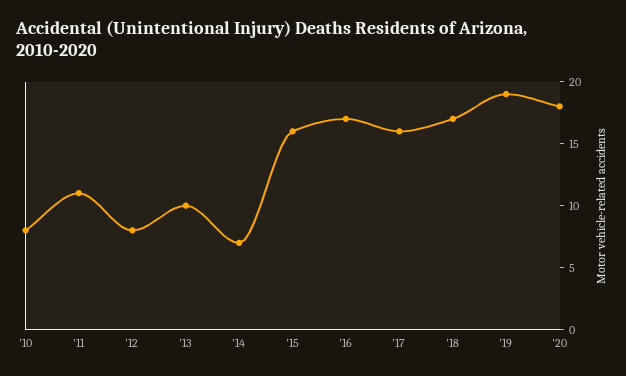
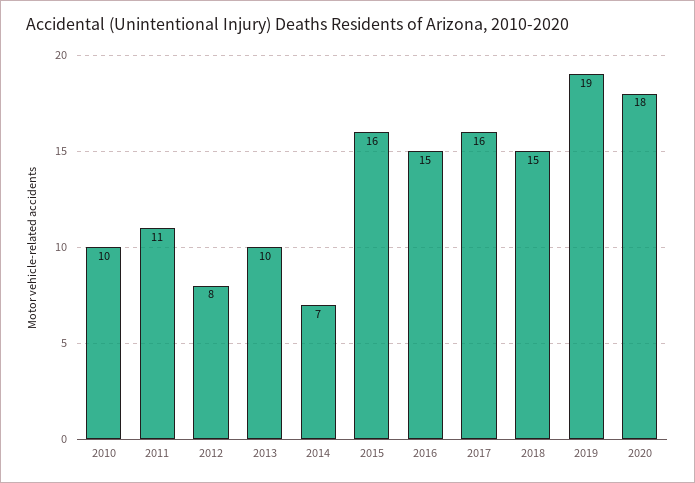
'10: 8 -> 10
'16: 17 -> 15
'18: 17 -> 15

